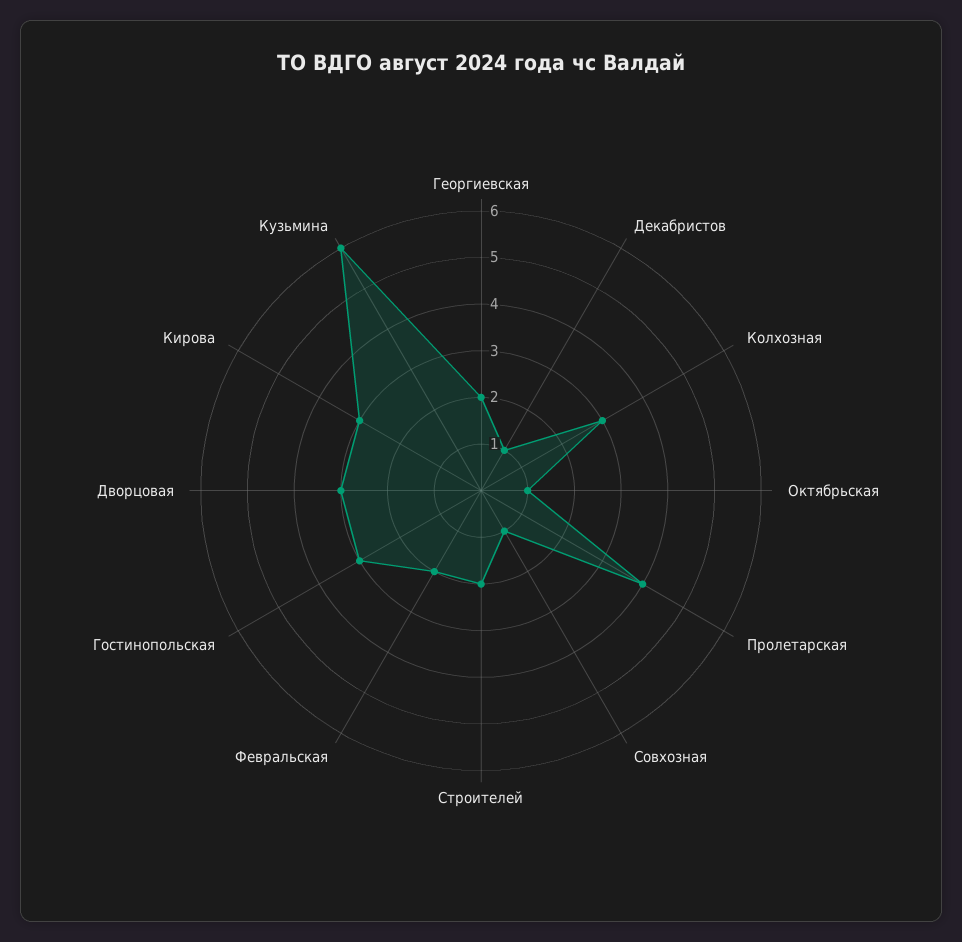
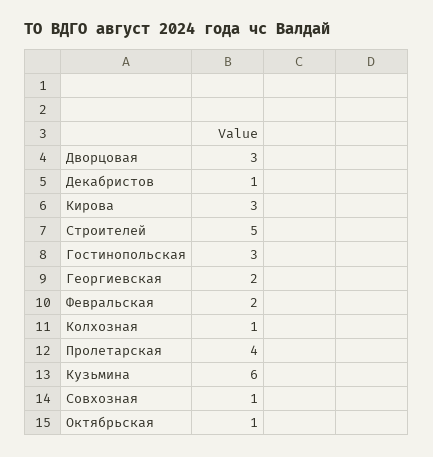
Колхозная: 3 -> 1
Строителей: 2 -> 5

